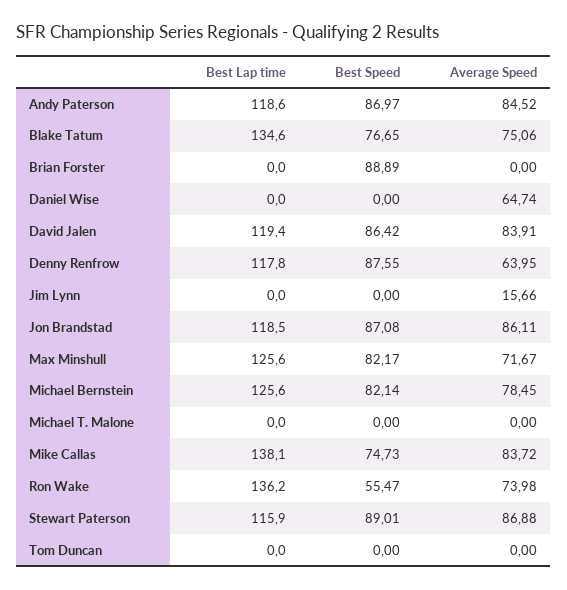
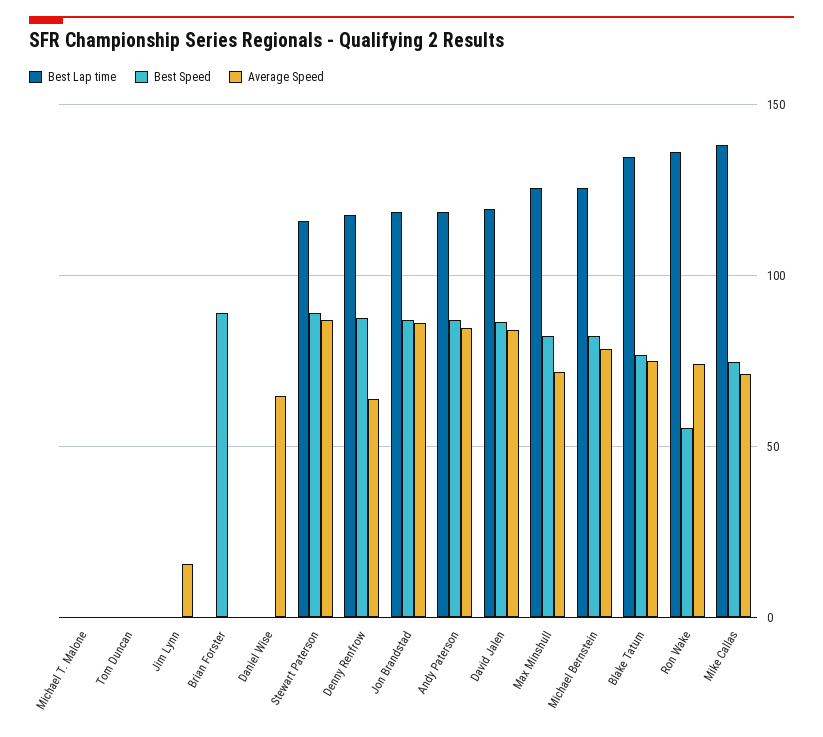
Average Speed, Mike Callas: 83.72 -> 70

